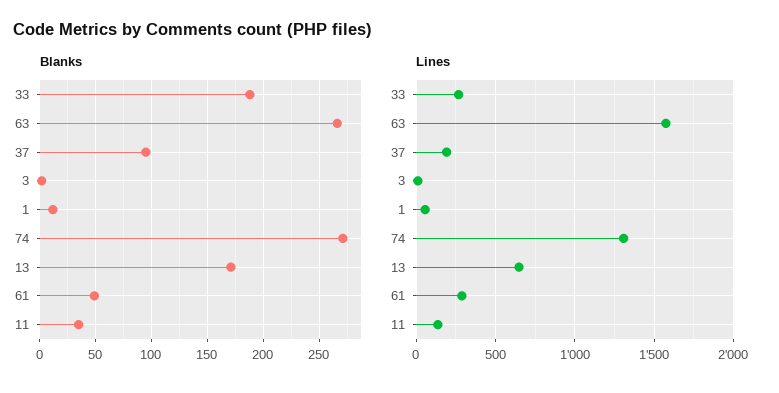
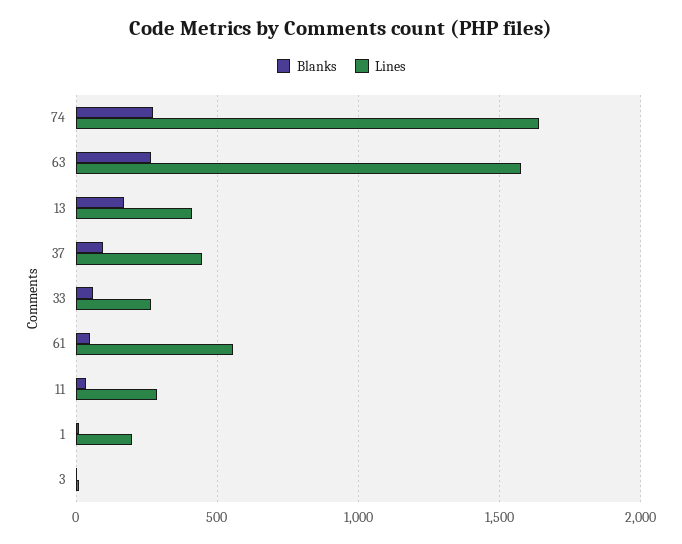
Blanks, 33: 190 -> 50
Lines, 37: 200 -> 450
Lines, 1: 50 -> 200
Lines, 74: 1300 -> 1650
Lines, 13: 650 -> 400
Lines, 61: 300 -> 550
Lines, 11: 150 -> 300

